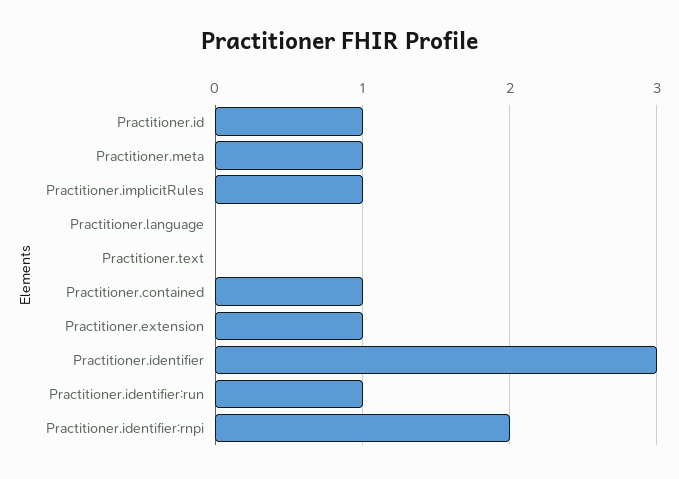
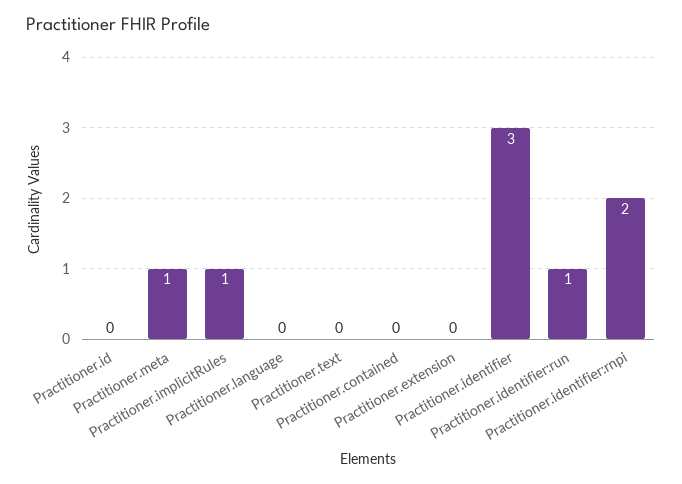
Practitioner.id: 1 -> 0
Practitioner.contained: 1 -> 0
Practitioner.extension: 1 -> 0

